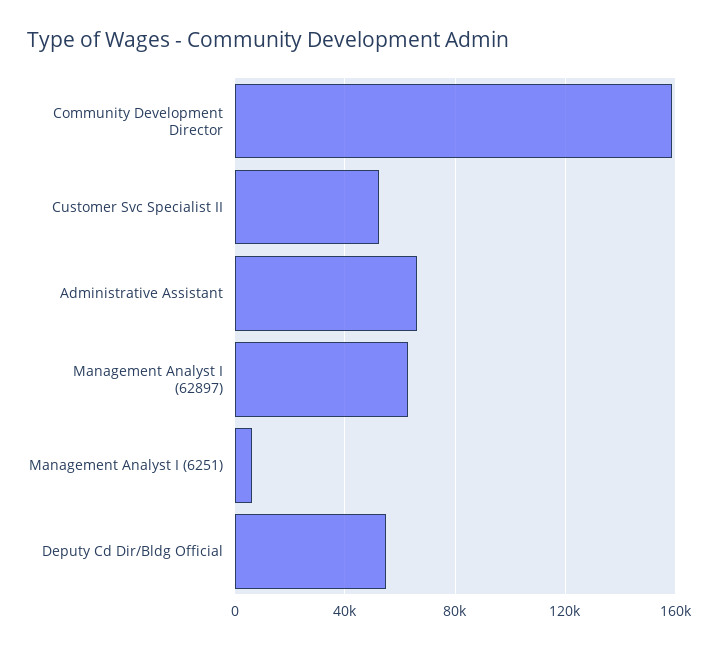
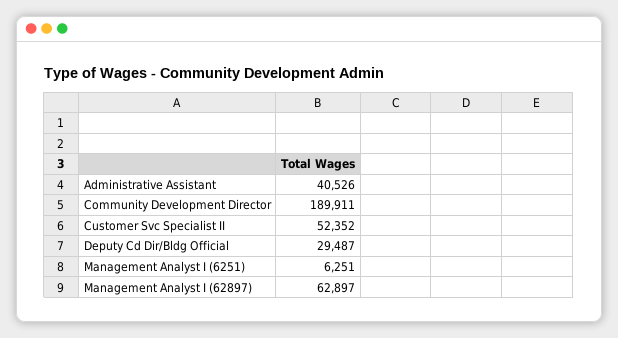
Community Development Director: 160000 -> 189911
Administrative Assistant: 65000 -> 40526
Deputy Cd Dir/Bldg Official: 55000 -> 29487

